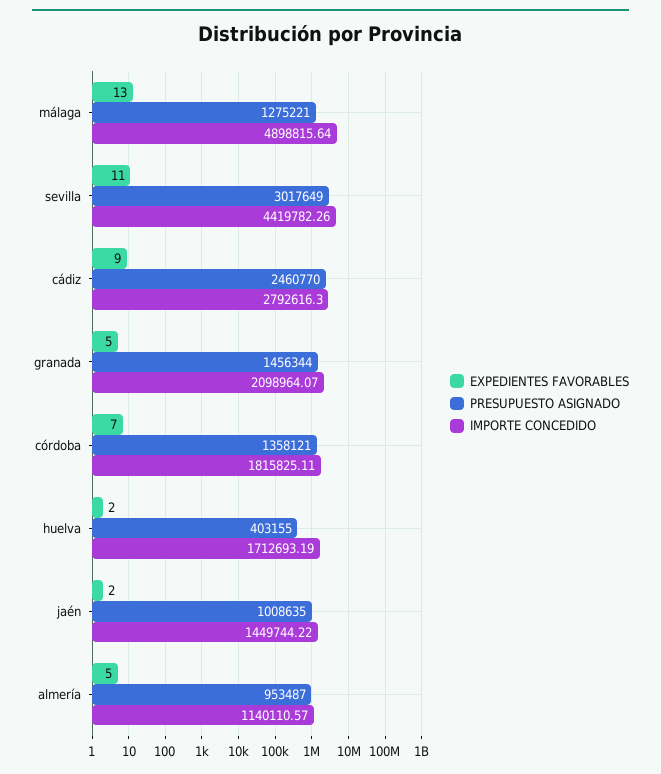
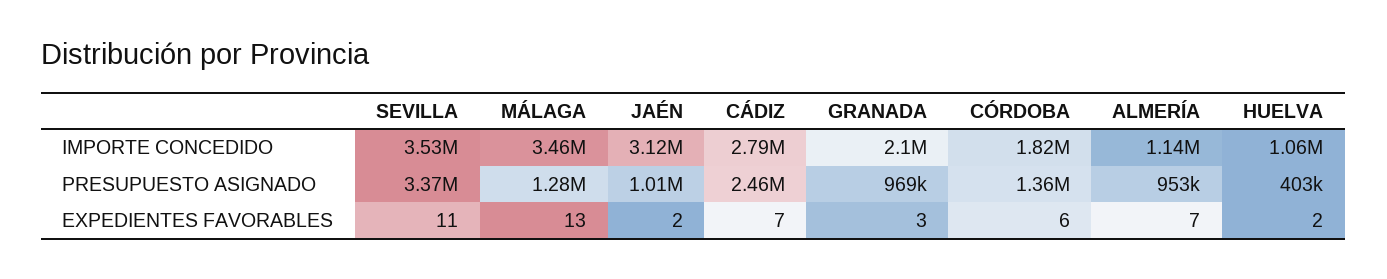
IMPORTE CONCEDIDO, málaga: 4898815.64 -> 3460000
PRESUPUESTO ASIGNADO, sevilla: 3017649 -> 3370000
IMPORTE CONCEDIDO, sevilla: 4419782.26 -> 3530000
EXPEDIENTES FAVORABLES, cádiz: 9 -> 7
EXPEDIENTES FAVORABLES, granada: 5 -> 3
PRESUPUESTO ASIGNADO, granada: 1456344 -> 969000
EXPEDIENTES FAVORABLES, córdoba: 7 -> 6
IMPORTE CONCEDIDO, huelva: 1712693.19 -> 1060000
IMPORTE CONCEDIDO, jaén: 1449744.22 -> 3120000
EXPEDIENTES FAVORABLES, almería: 5 -> 7

